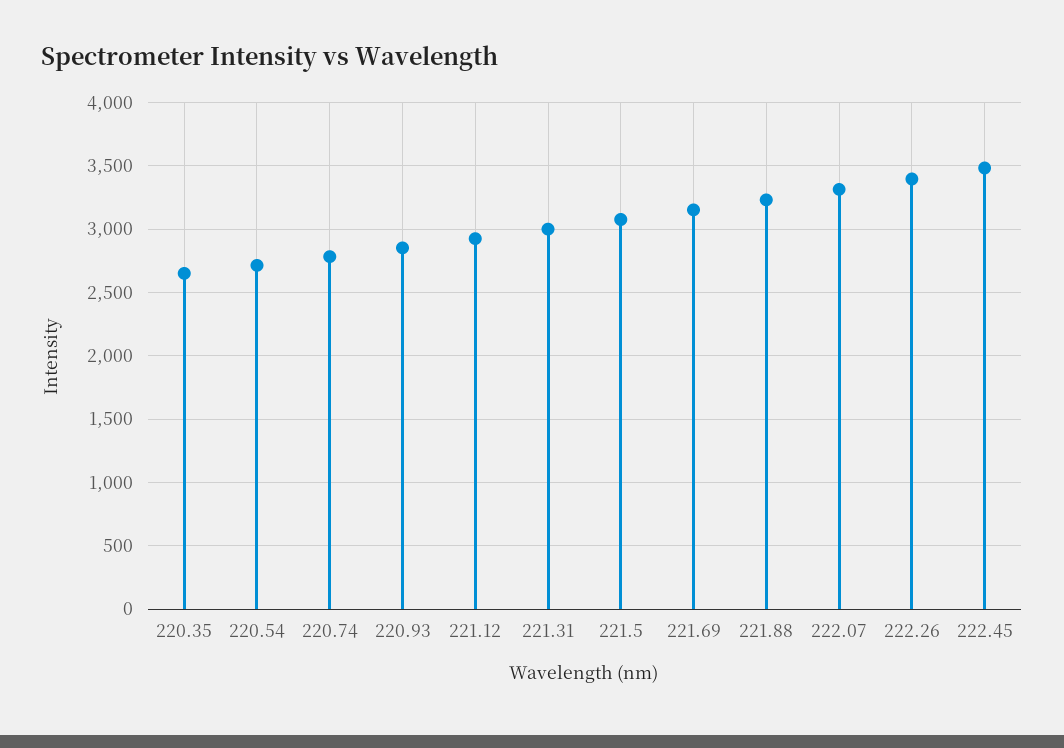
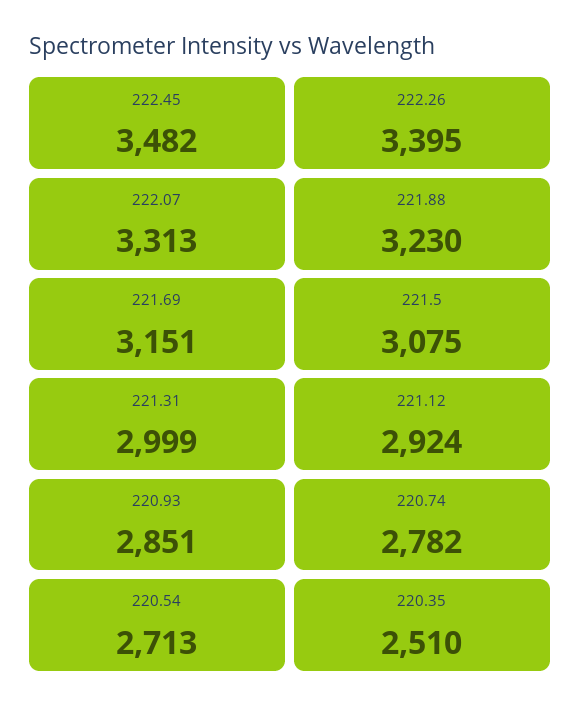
220.35: 2650 -> 2510

